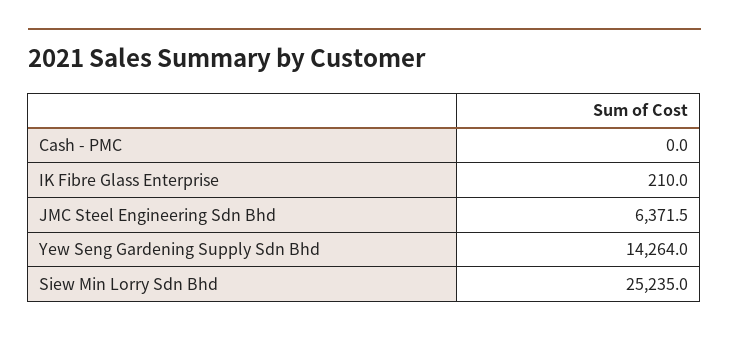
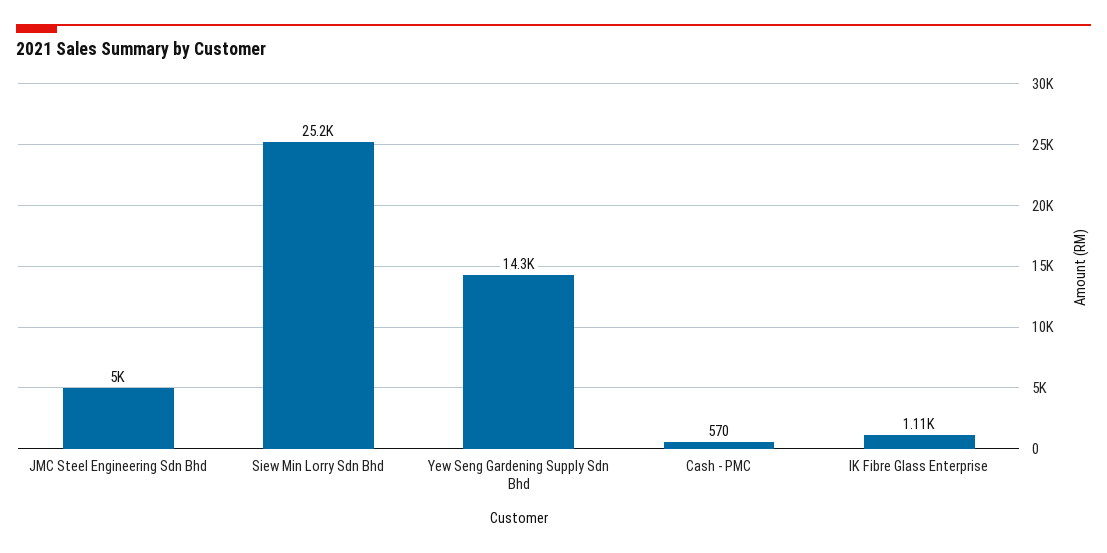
Cash - PMC: 0 -> 570
IK Fibre Glass Enterprise: 210 -> 1110
JMC Steel Engineering Sdn Bhd: 6371.5 -> 5000

